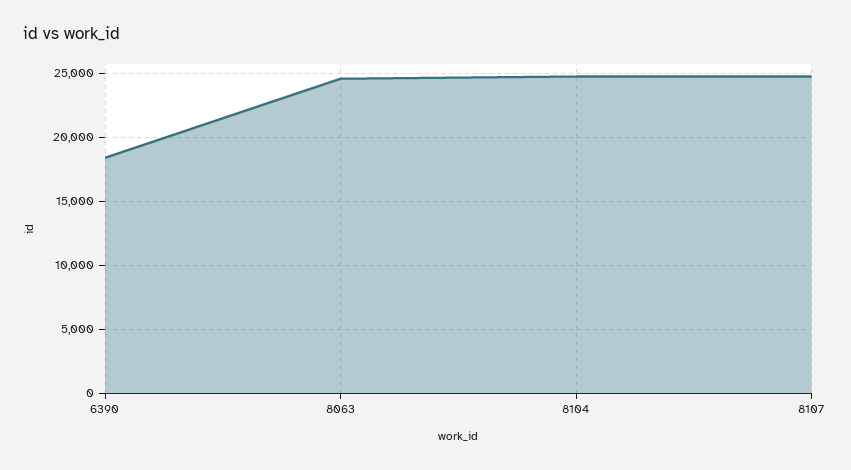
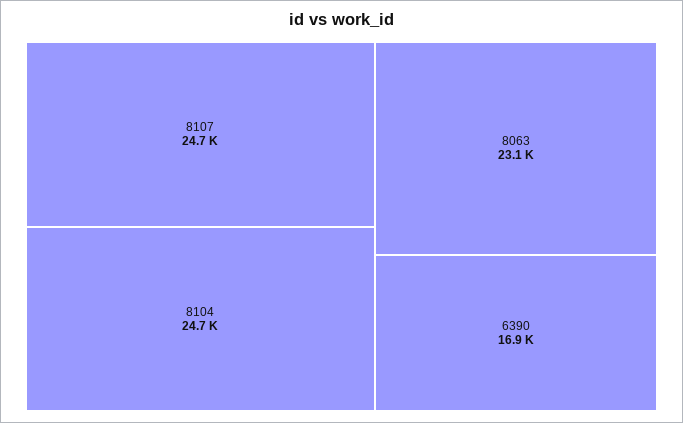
6390: 18500 -> 16900
8063: 24500 -> 23100

